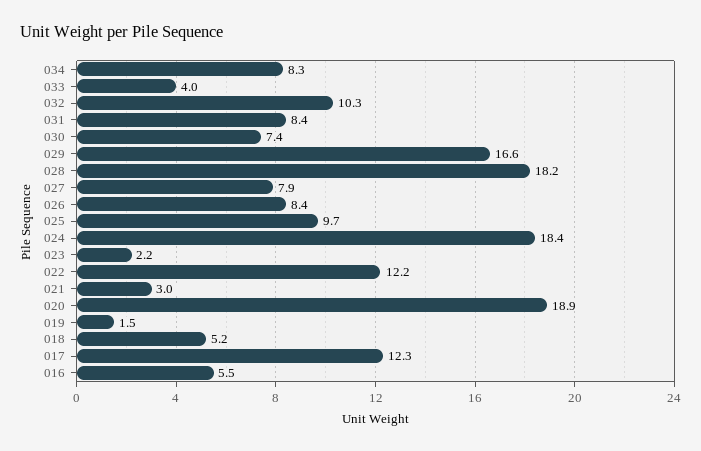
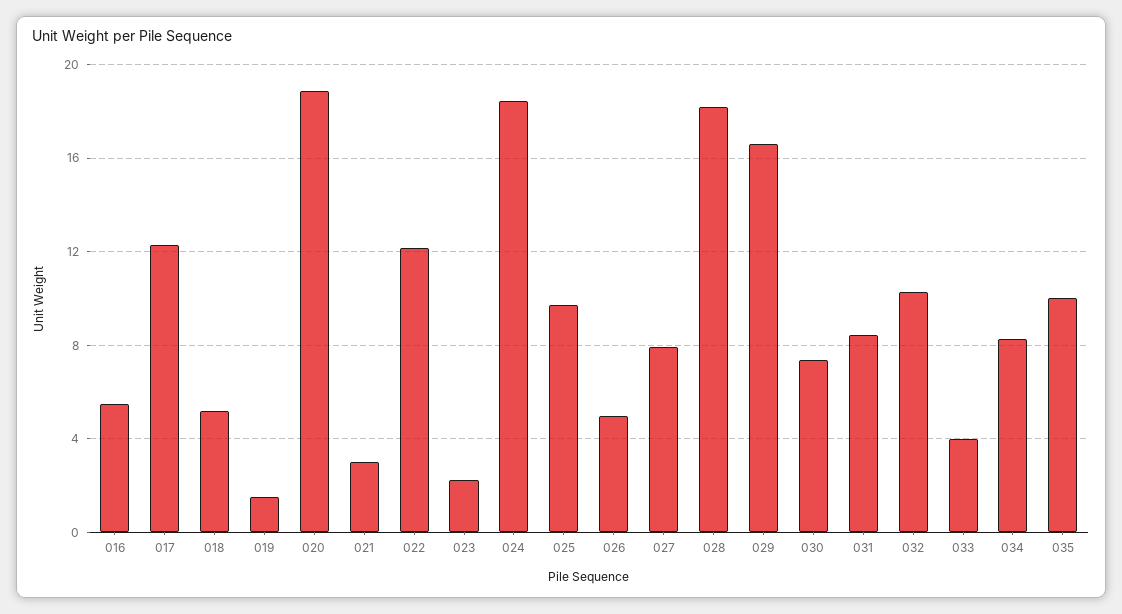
026: 8.4 -> 5
035: none -> 10

